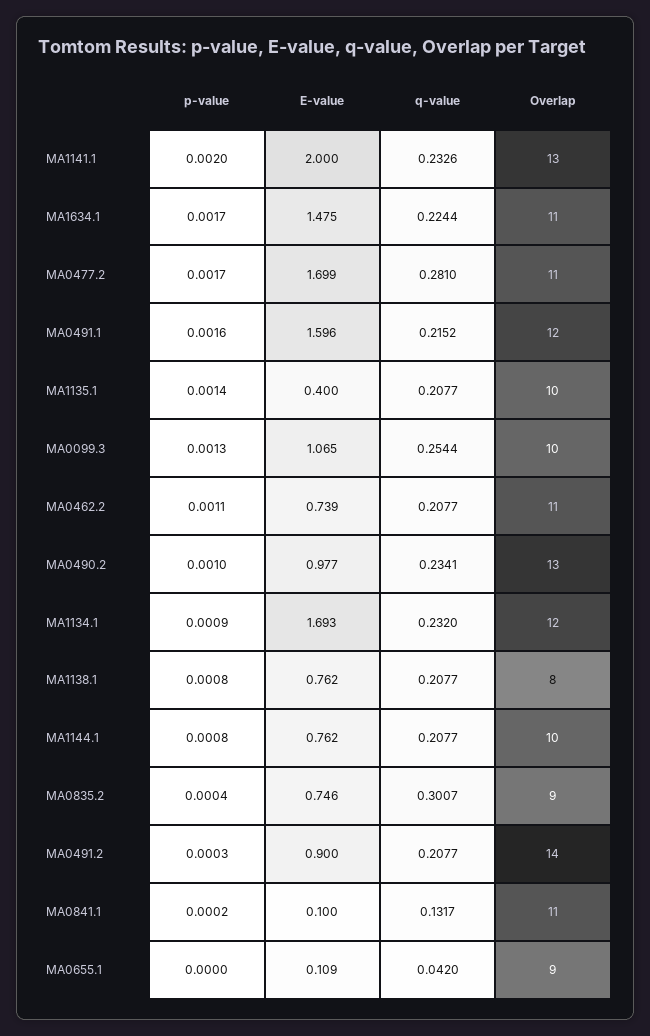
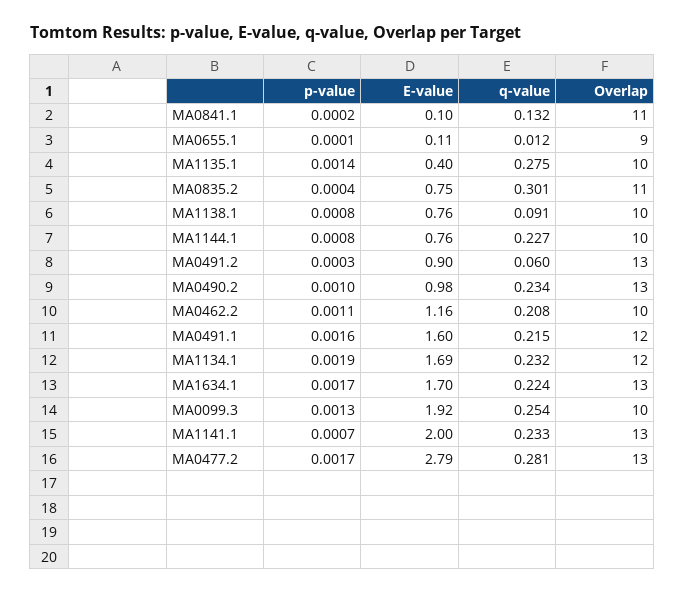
p-value, MA1141.1: 0.002 -> 0.0007
E-value, MA1634.1: 1.475 -> 1.7
Overlap, MA1634.1: 11 -> 13
E-value, MA0477.2: 1.699 -> 2.79
Overlap, MA0477.2: 11 -> 13
q-value, MA1135.1: 0.2077 -> 0.275
E-value, MA0099.3: 1.065 -> 1.92
E-value, MA0462.2: 0.739 -> 1.16
Overlap, MA0462.2: 11 -> 10
p-value, MA1134.1: 0.0009 -> 0.0019
q-value, MA1138.1: 0.2077 -> 0.091
Overlap, MA1138.1: 8 -> 10
q-value, MA1144.1: 0.2077 -> 0.227
Overlap, MA0835.2: 9 -> 11
q-value, MA0491.2: 0.2077 -> 0.06
Overlap, MA0491.2: 14 -> 13
p-value, MA0655.1: 0 -> 0.0001
q-value, MA0655.1: 0.042 -> 0.012

